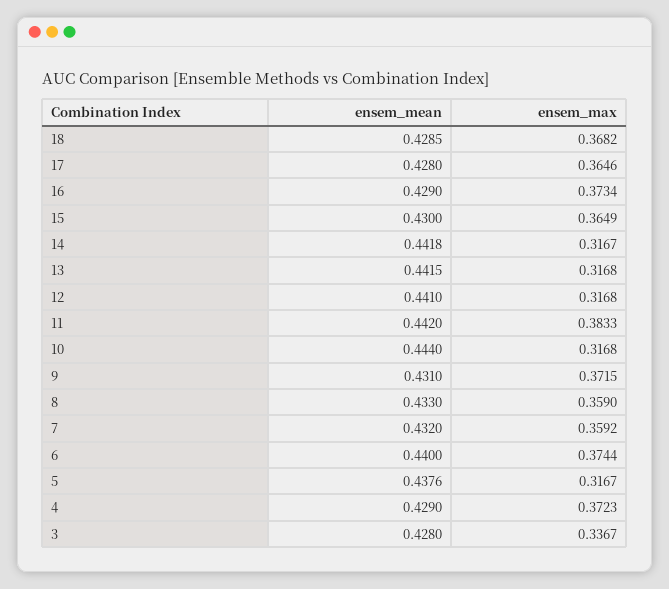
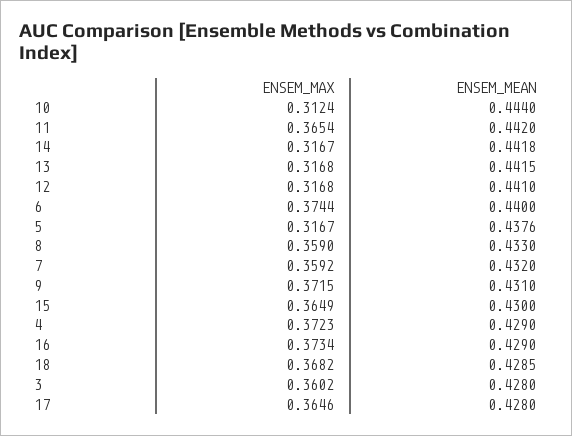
ensem_max, 11: 0.3833 -> 0.3654
ensem_max, 10: 0.3168 -> 0.3124
ensem_max, 3: 0.3367 -> 0.3602

